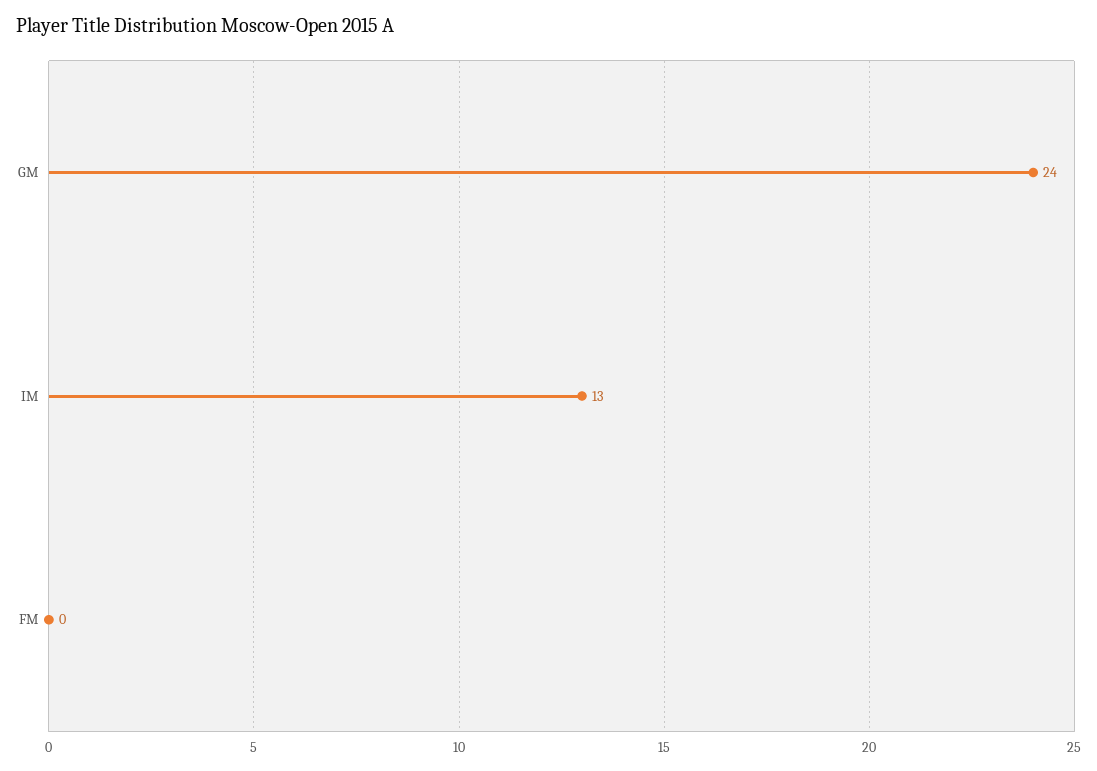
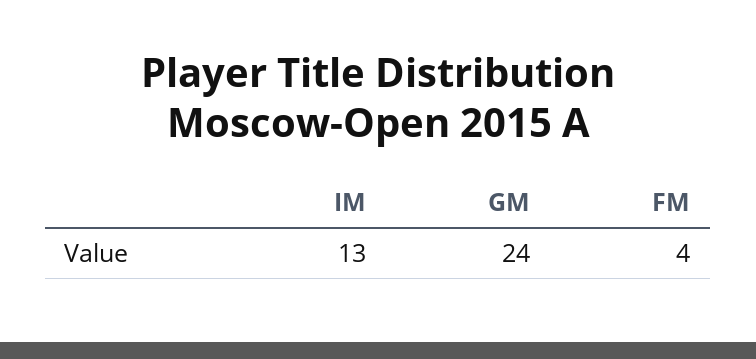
FM: 0 -> 4

